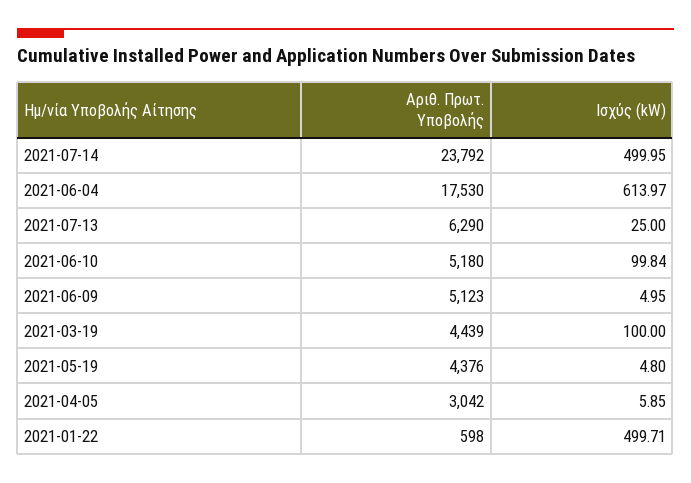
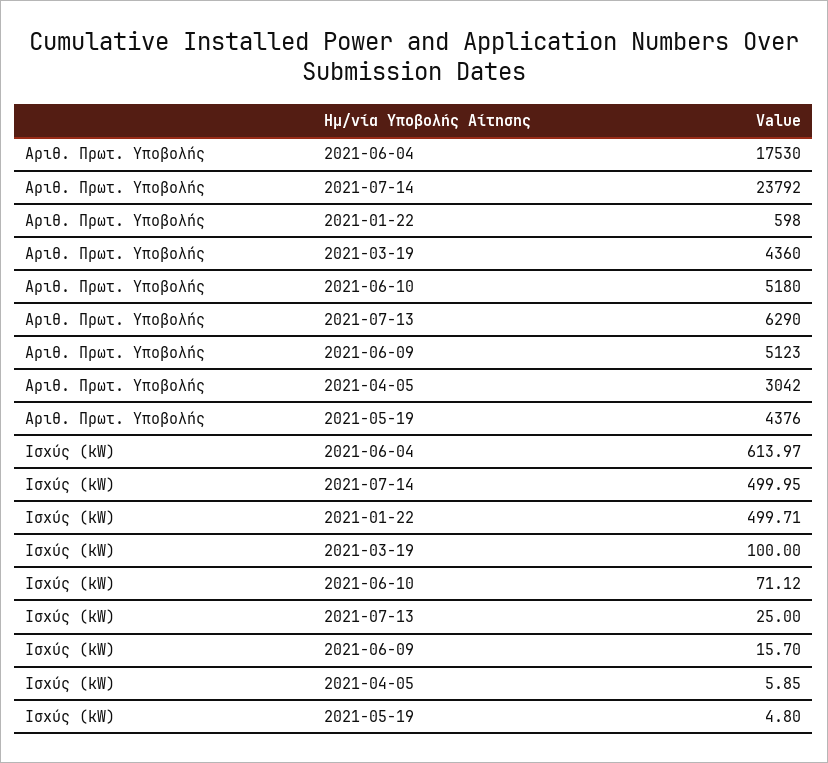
Ισχύς (kW), 2021-06-10: 99.84 -> 71.12
Ισχύς (kW), 2021-06-09: 4.95 -> 15.7
Αριθ. Πρωτ. Υποβολής, 2021-03-19: 4439 -> 4360

